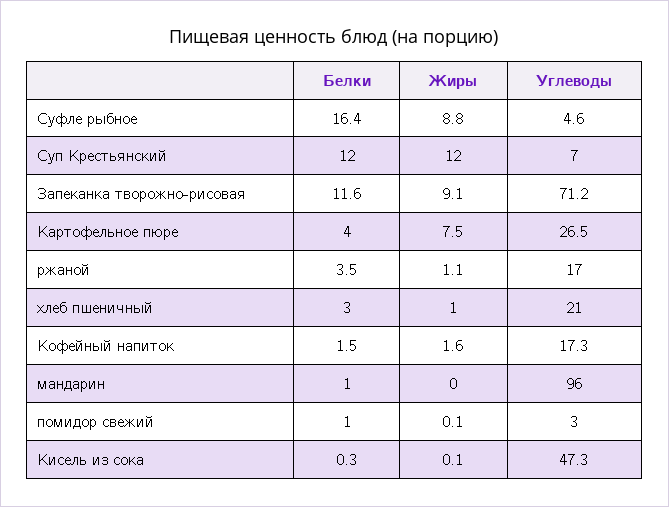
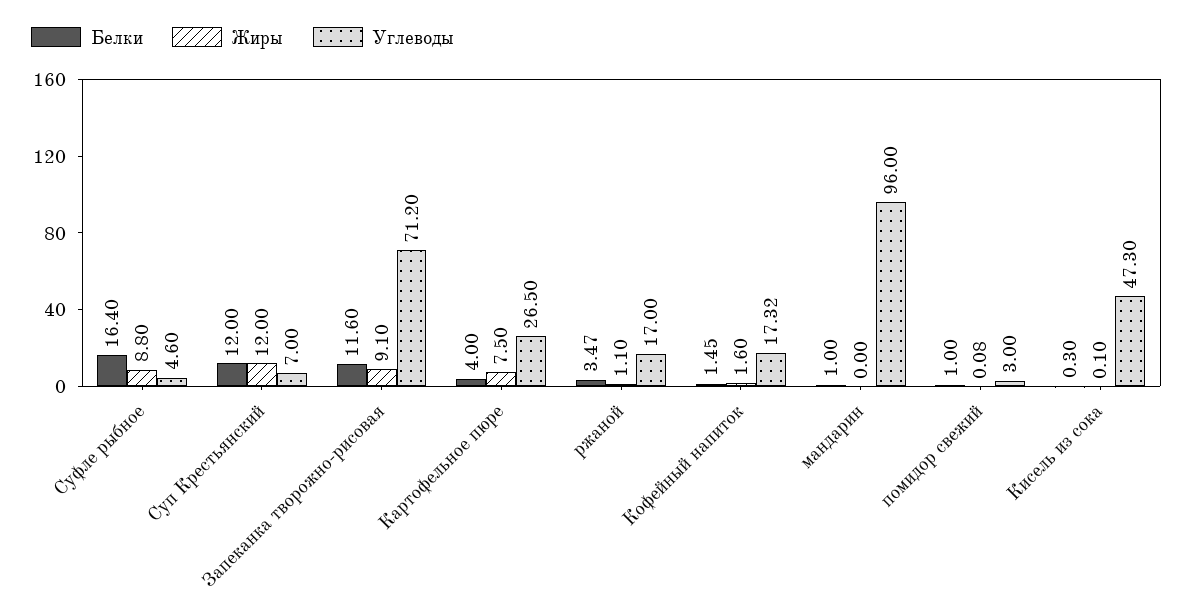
Белки, хлеб пшеничный: 3 -> none
Жиры, хлеб пшеничный: 1 -> none
Углеводы, хлеб пшеничный: 21 -> none

